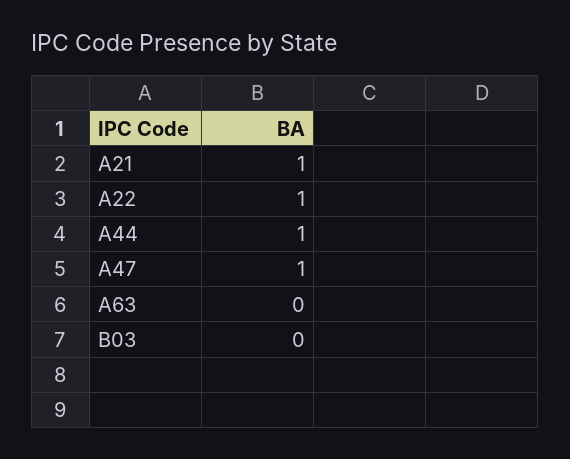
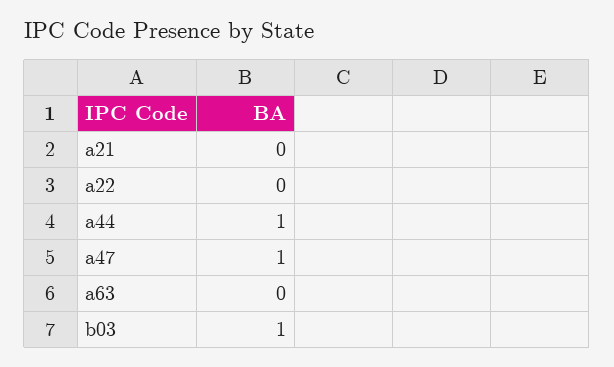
A21: 1 -> 0
A22: 1 -> 0
B03: 0 -> 1

